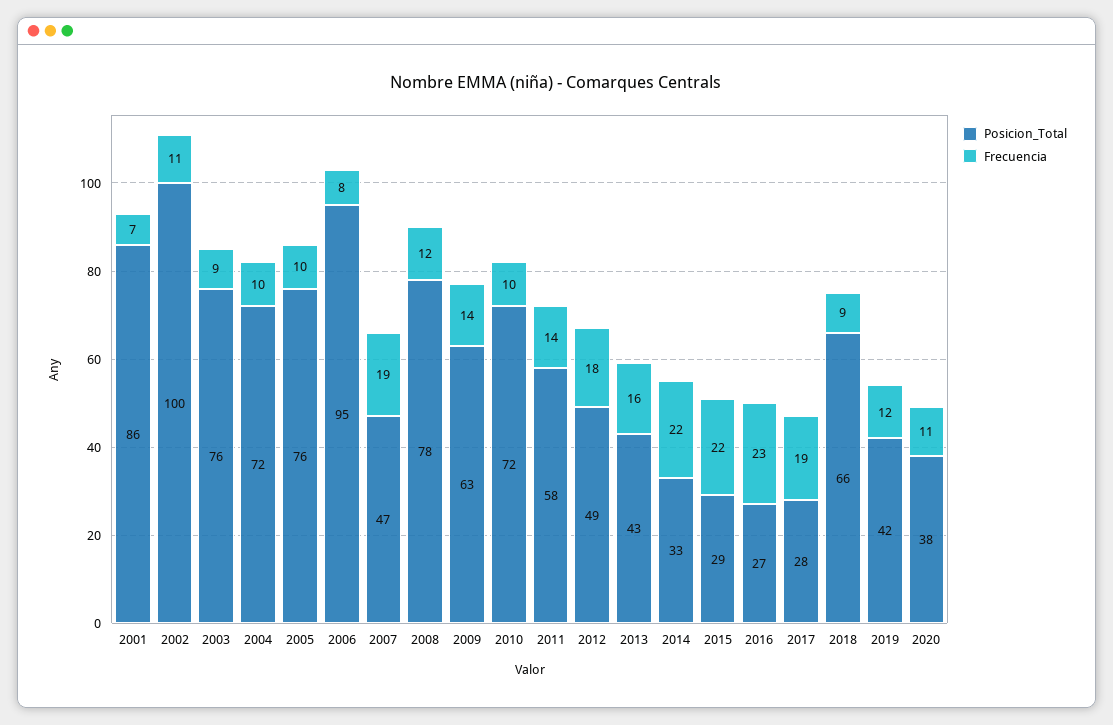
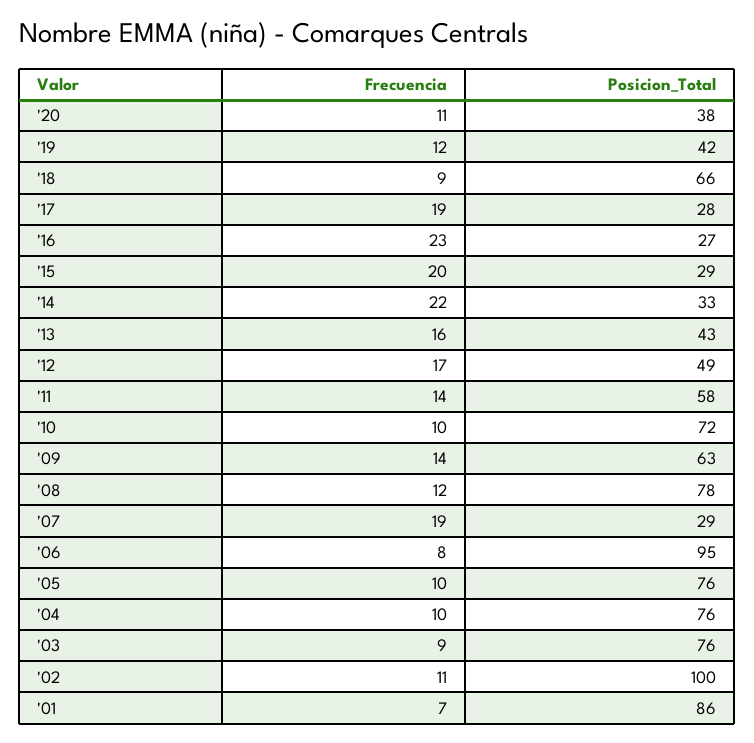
Posicion_Total, 2004: 72 -> 76
Posicion_Total, 2007: 47 -> 29
Frecuencia, 2012: 18 -> 17
Frecuencia, 2015: 22 -> 20

